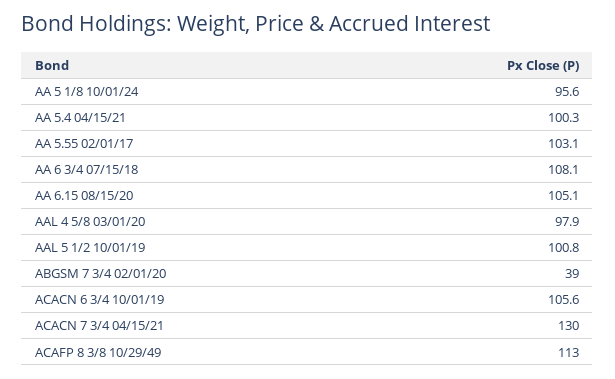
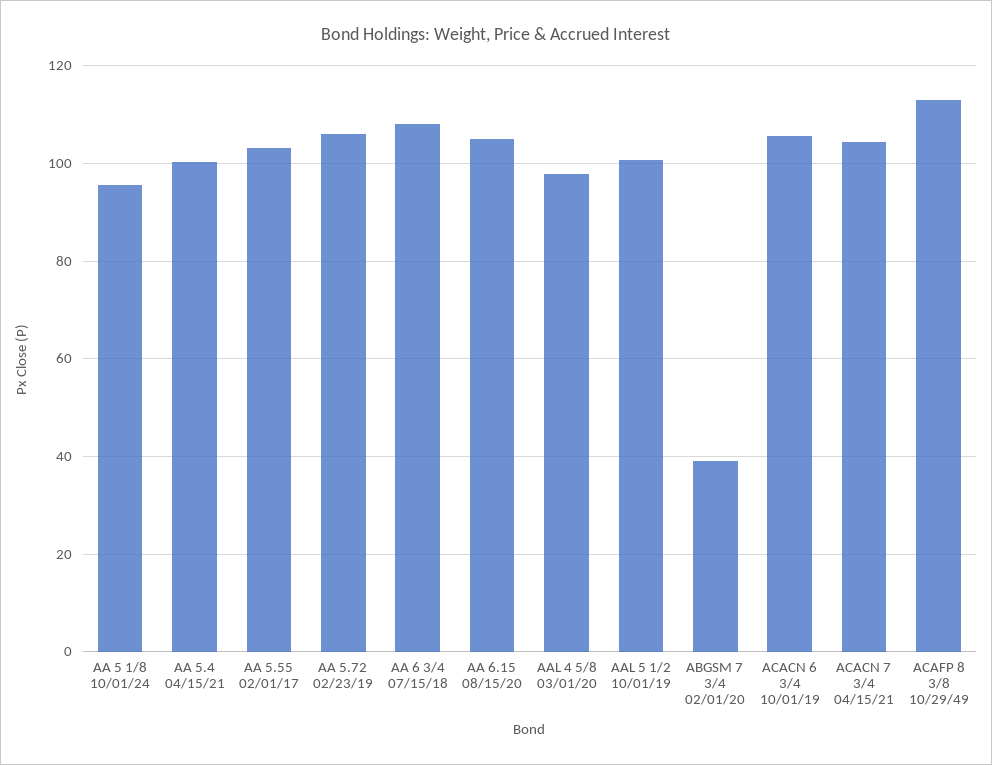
ACACN 7 3/4 04/15/21: 130 -> 104
AA 5.72 02/23/19: none -> 106

